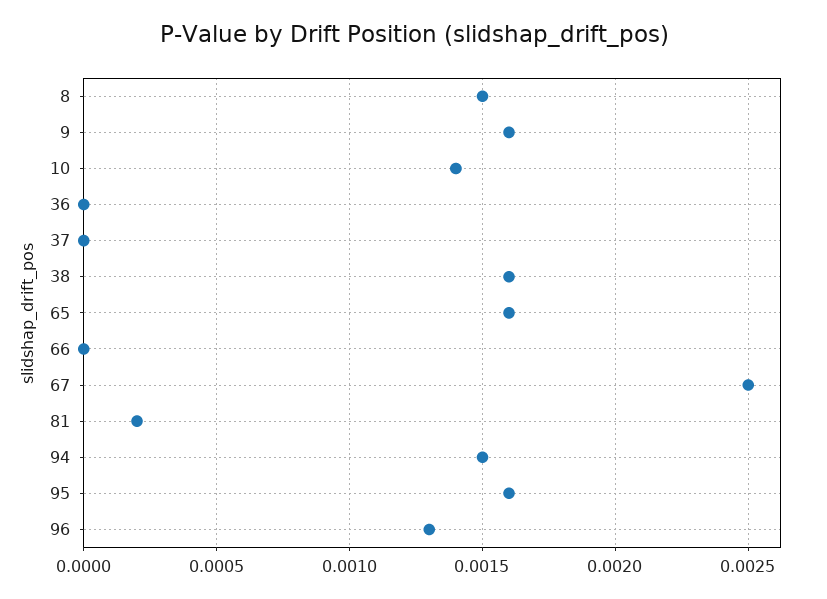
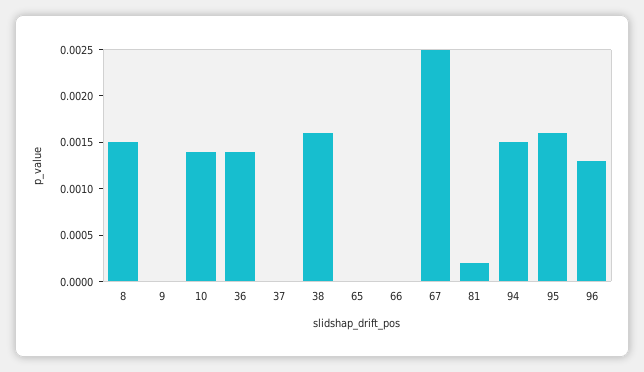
9: 0.0016 -> 0
36: 0 -> 0.0014
65: 0.0016 -> 0

